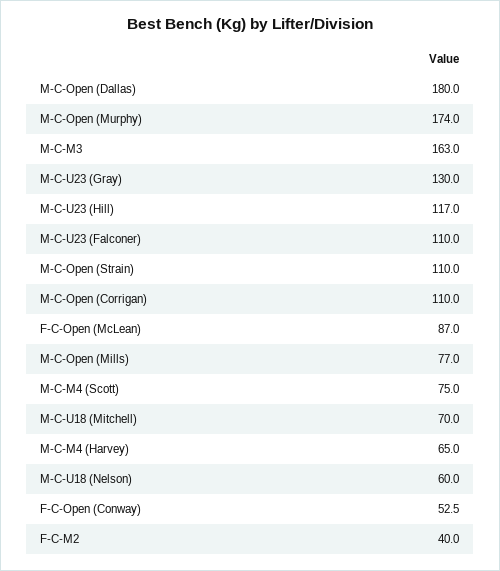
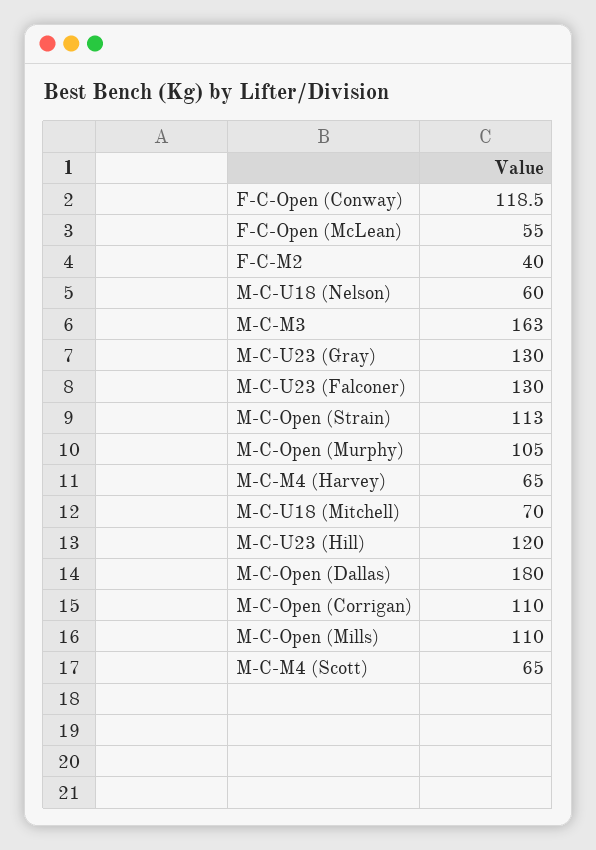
M-C-Open (Murphy): 174 -> 105
M-C-U23 (Hill): 117 -> 120
M-C-U23 (Falconer): 110 -> 130
M-C-Open (Strain): 110 -> 113
F-C-Open (McLean): 87 -> 55
M-C-Open (Mills): 77 -> 110
M-C-M4 (Scott): 75 -> 65
F-C-Open (Conway): 52.5 -> 118.5

